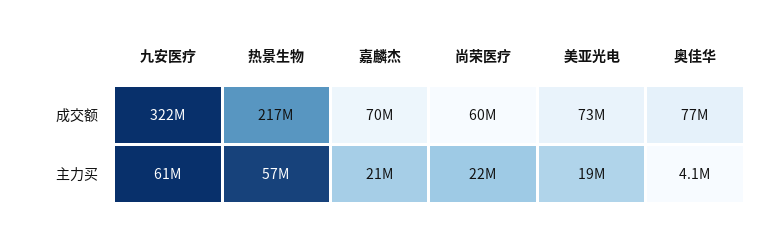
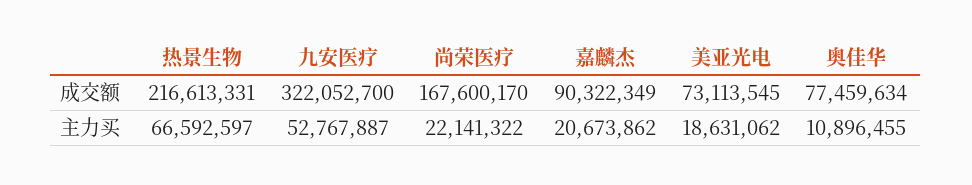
嘉麟杰, 成交额: 70000000 -> 90322349
尚荣医疗, 成交额: 60000000 -> 167600170
九安医疗, 主力买: 61000000 -> 52767887
热景生物, 主力买: 57000000 -> 66592597
奥佳华, 主力买: 4100000 -> 10896455

